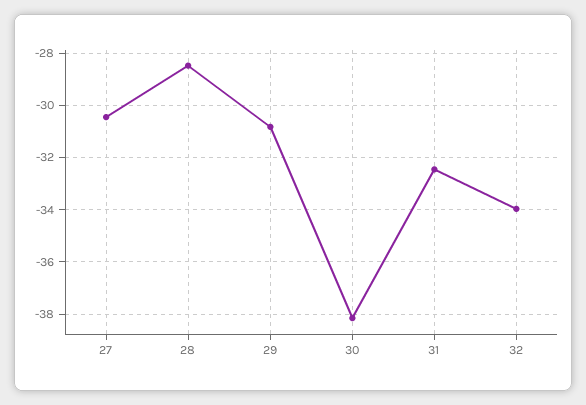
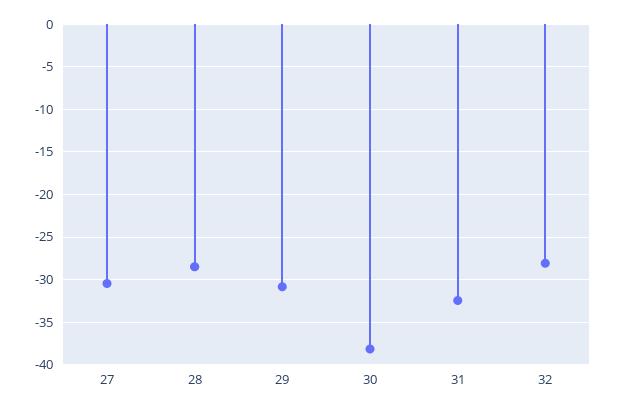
32: -34 -> -28

